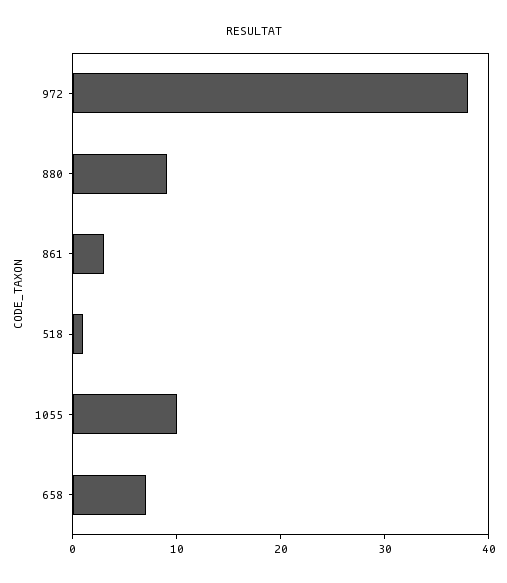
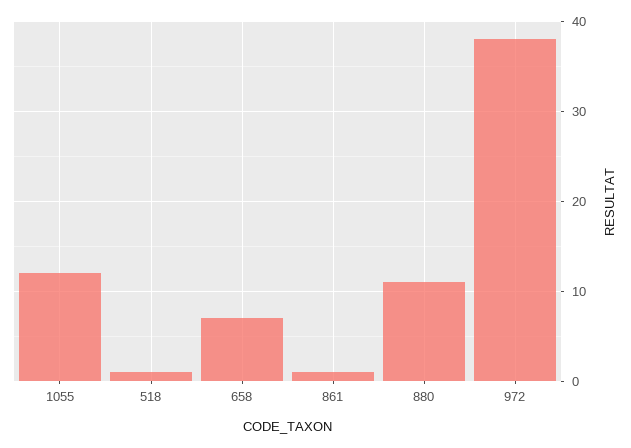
880: 9 -> 11
861: 3 -> 1
1055: 10 -> 12

